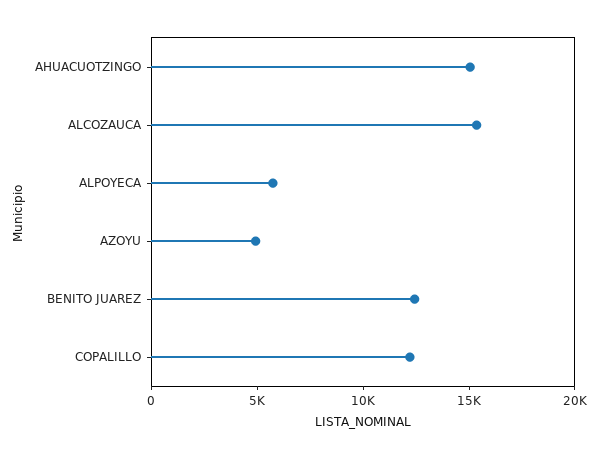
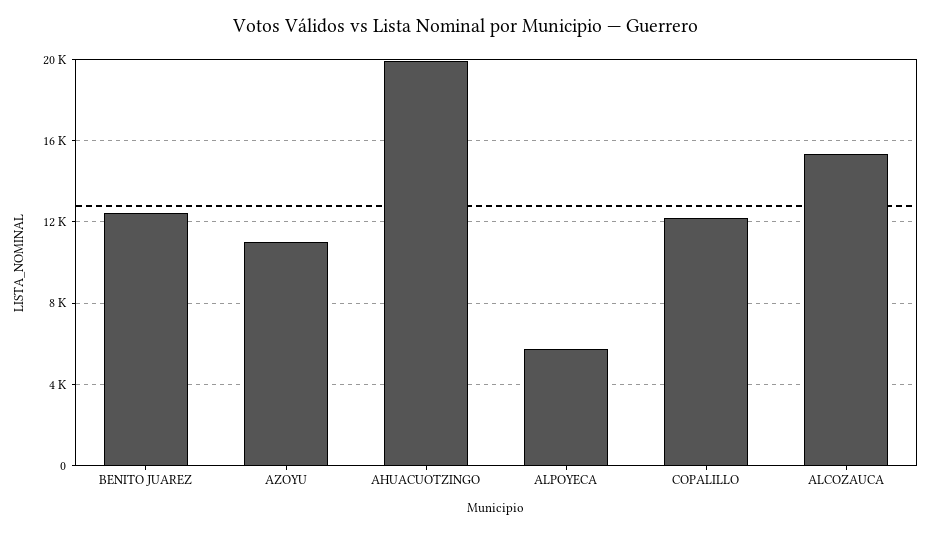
AHUACUOTZINGO: 15000 -> 20000
AZOYU: 5000 -> 11000

